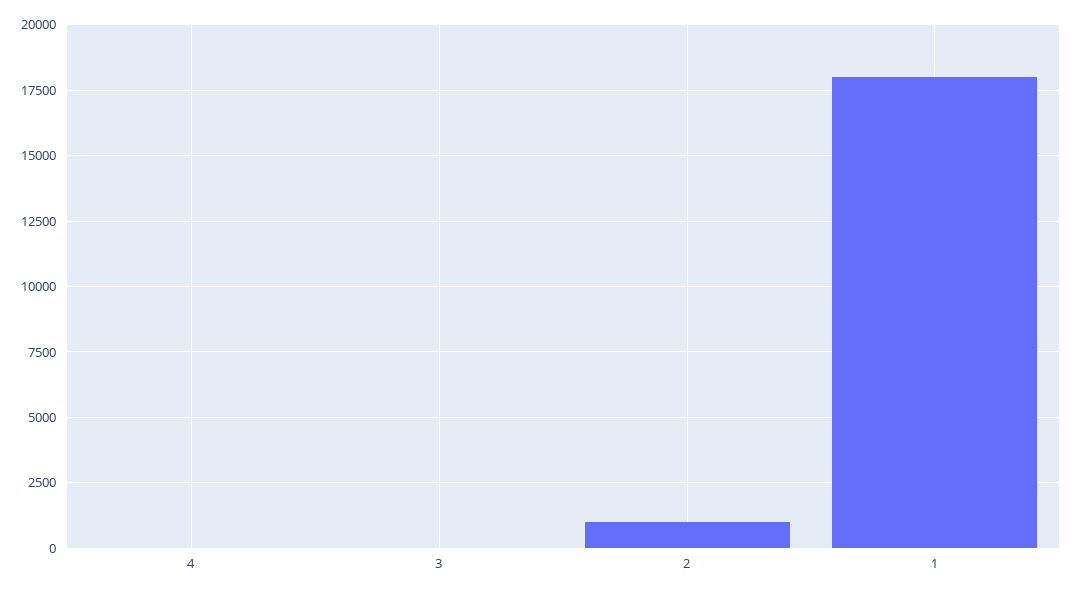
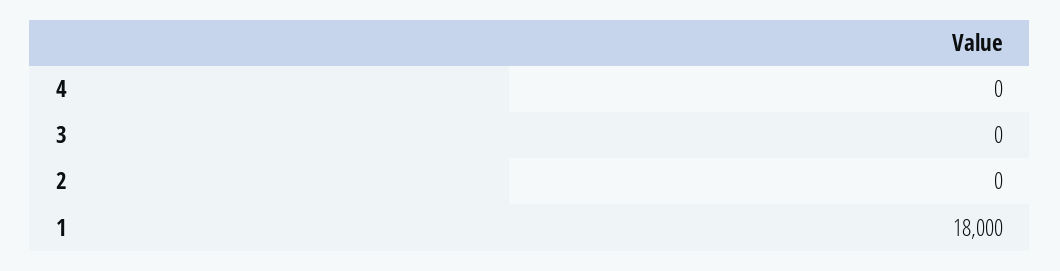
2: 1000 -> 0

